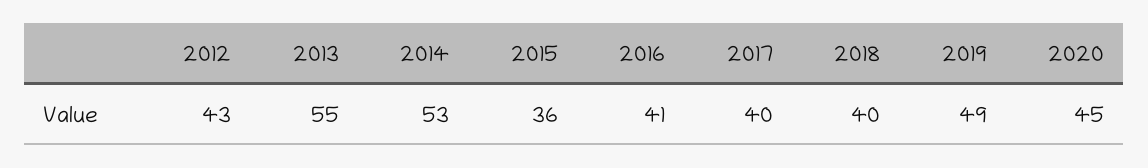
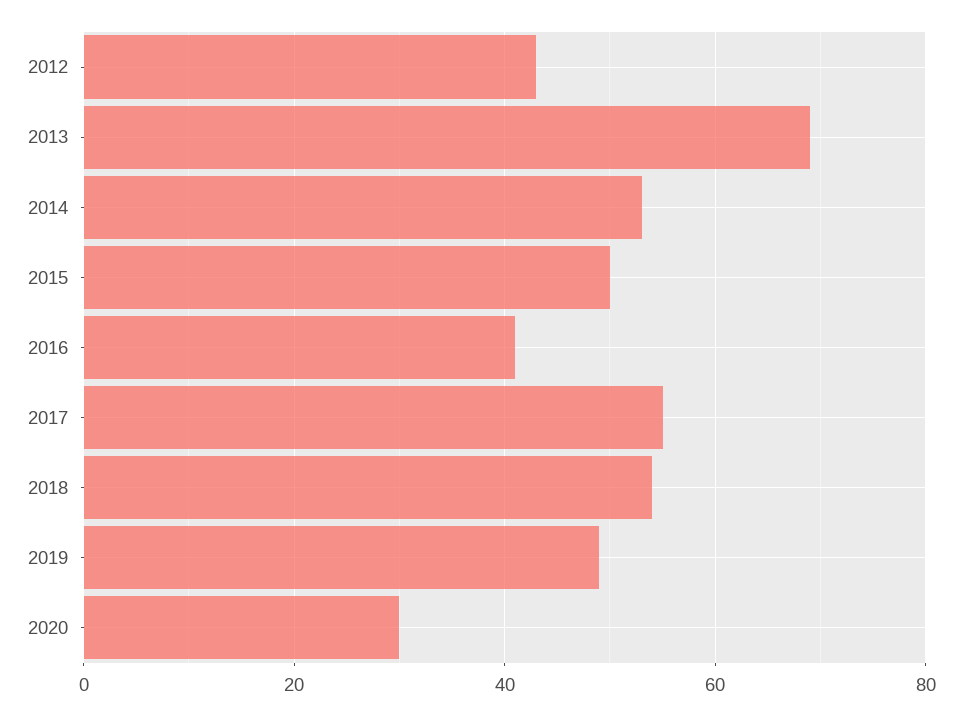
2013: 55 -> 70
2015: 36 -> 50
2017: 40 -> 55
2018: 40 -> 55
2020: 45 -> 30

